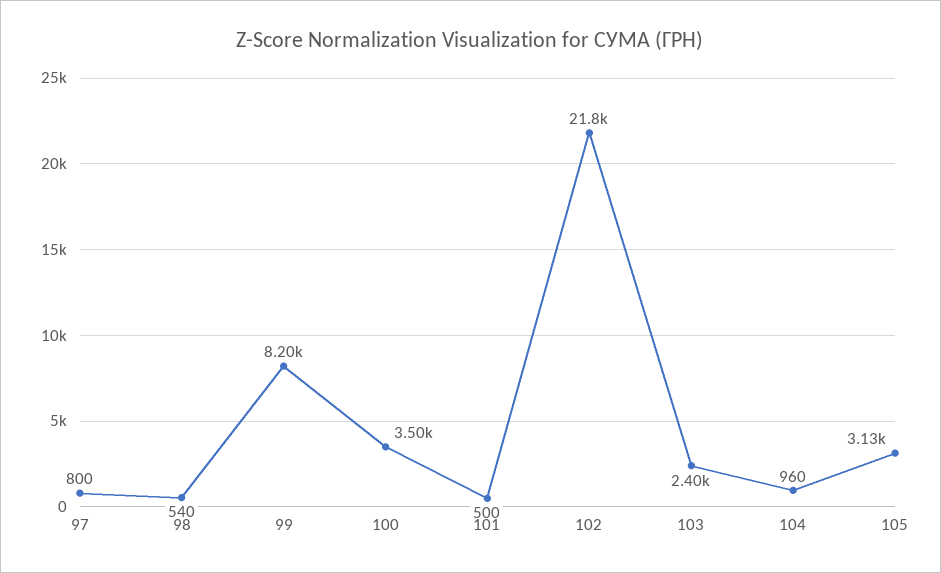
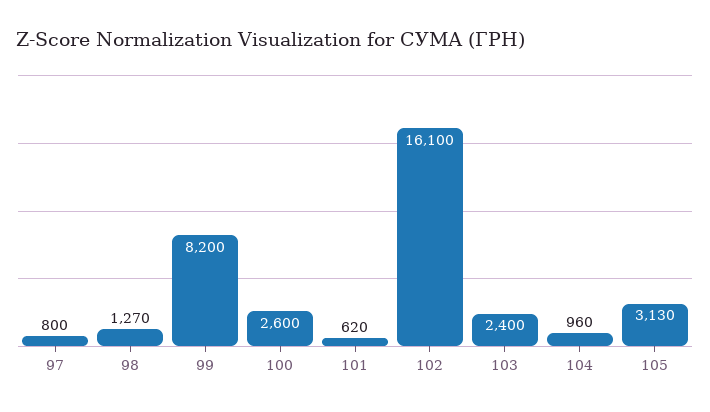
98: 540 -> 1270
100: 3500 -> 2600
101: 500 -> 620
102: 21800 -> 16100

